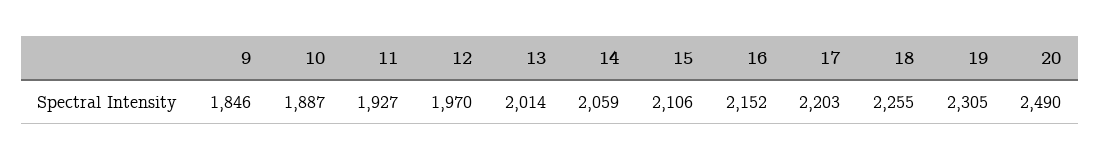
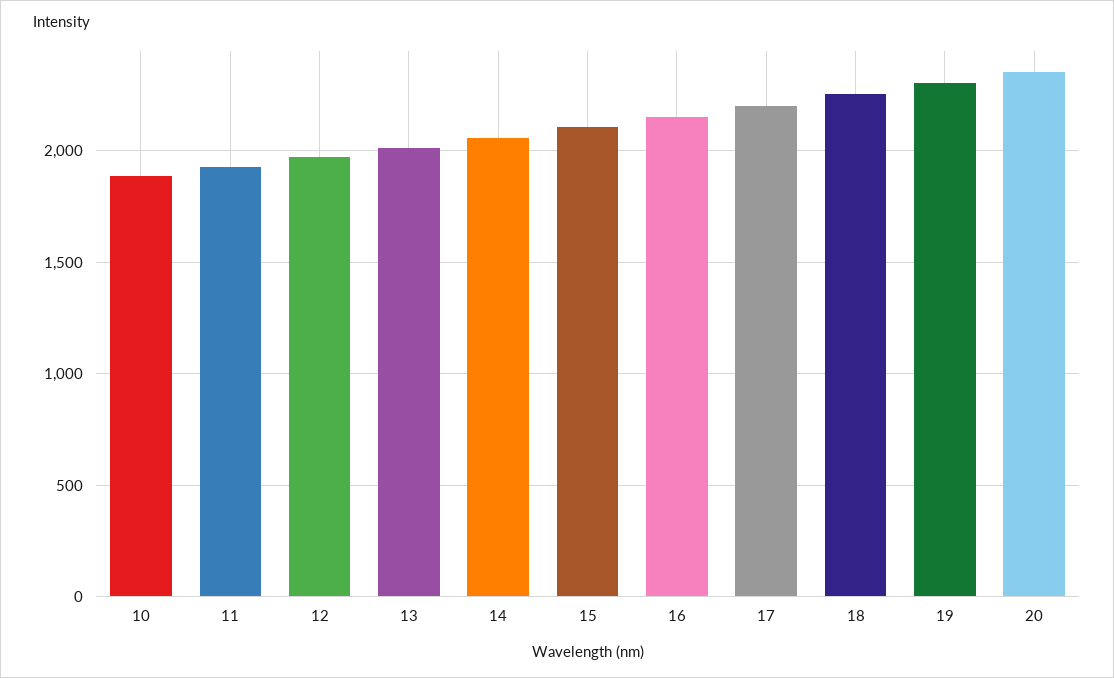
9: 1846 -> none
20: 2490 -> 2350

